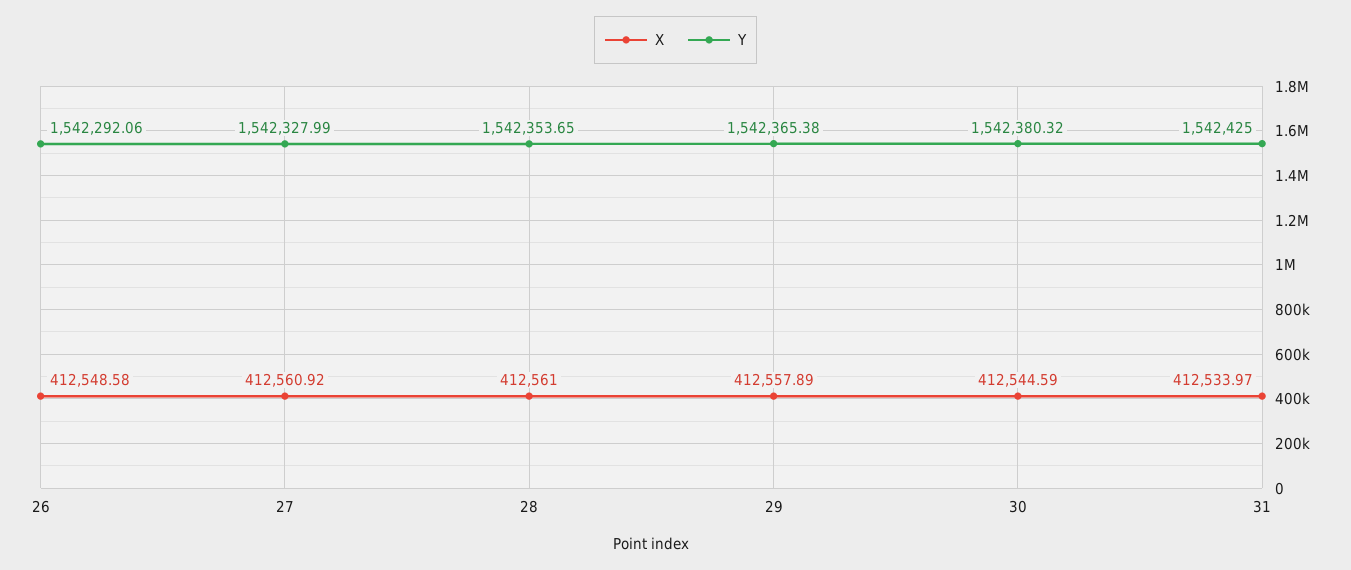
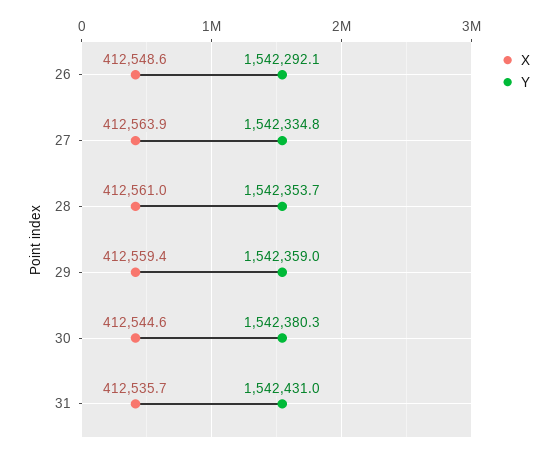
X, 27: 412560.92 -> 412563.9
Y, 27: 1542327.99 -> 1542334.8
X, 29: 412557.89 -> 412559.4
Y, 29: 1542365.38 -> 1542359
X, 31: 412533.97 -> 412535.7
Y, 31: 1542425 -> 1542431

